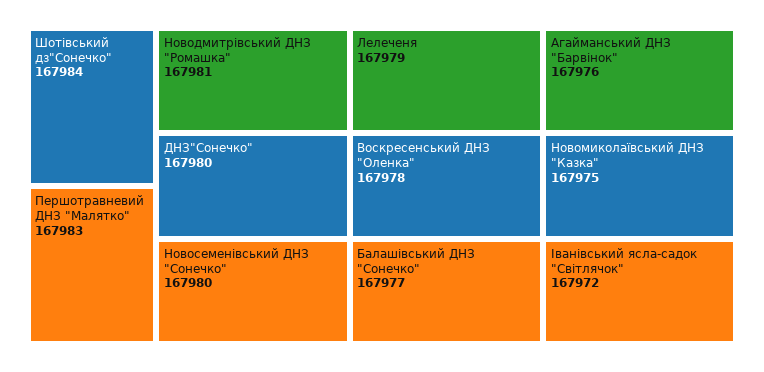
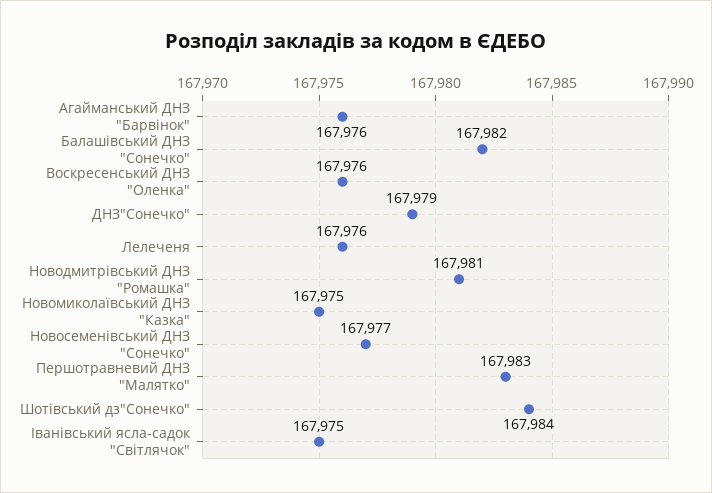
ДНЗ"Сонечко": 167980 -> 167979
Новосеменівський ДНЗ "Сонечко": 167980 -> 167977
Лелеченя: 167979 -> 167976
Воскресенський ДНЗ "Оленка": 167978 -> 167976
Балашівський ДНЗ "Сонечко": 167977 -> 167982
Іванівський ясла-садок "Світлячок": 167972 -> 167975

